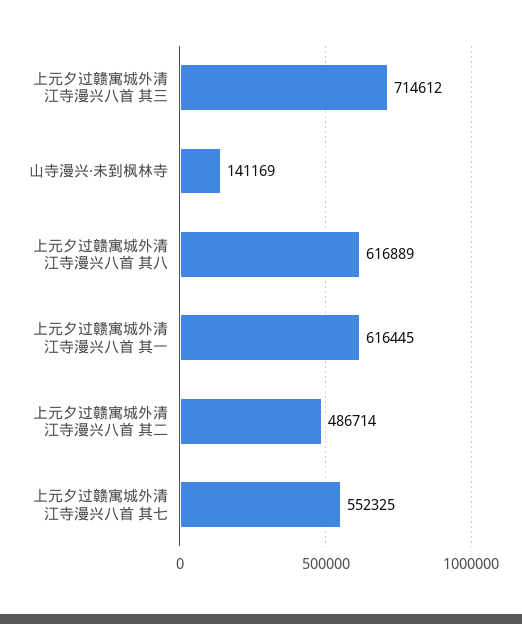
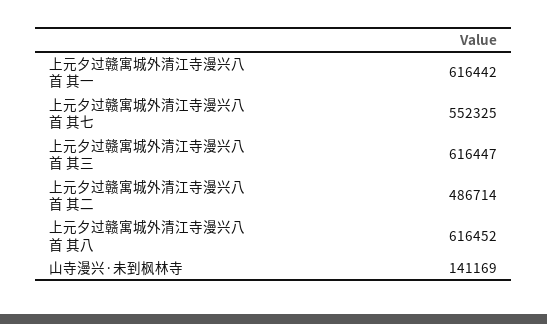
上元夕过赣寓城外清江寺漫兴八首 其三: 714612 -> 616447
上元夕过赣寓城外清江寺漫兴八首 其八: 616889 -> 616452
上元夕过赣寓城外清江寺漫兴八首 其一: 616445 -> 616442

